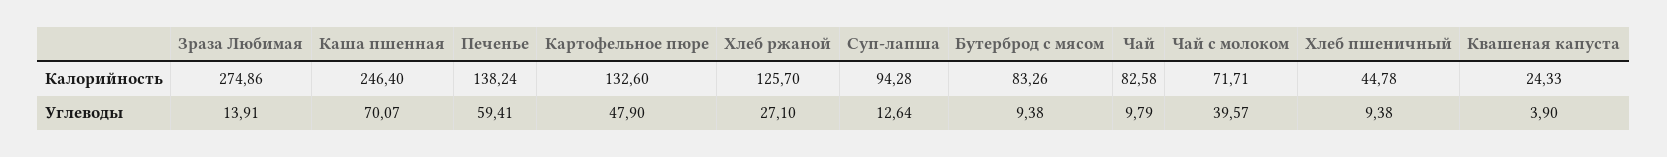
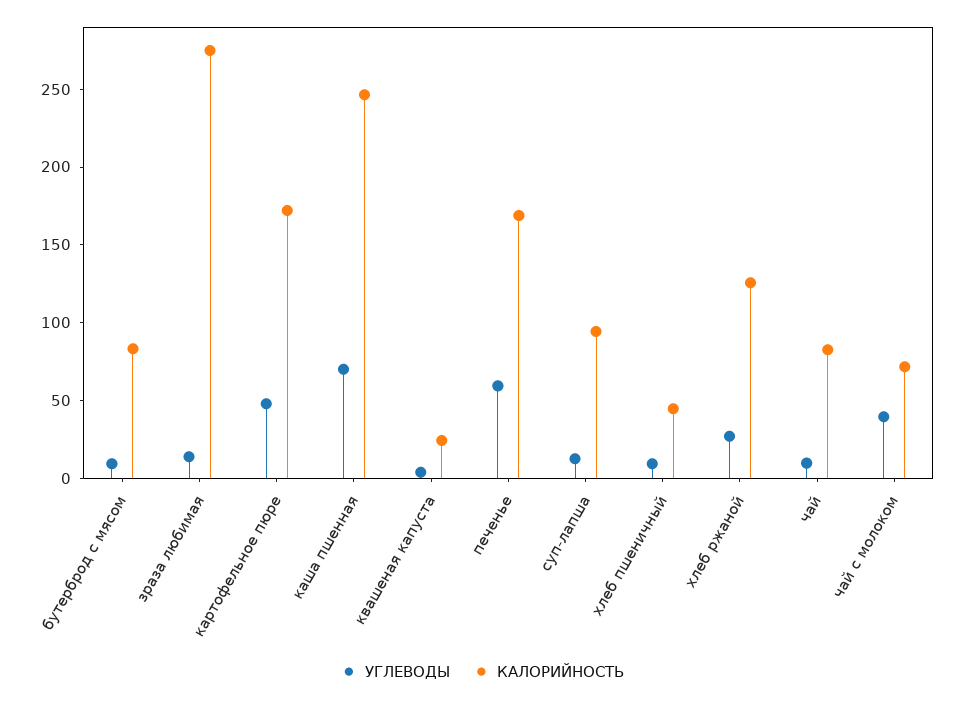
Калорийность, Печенье: 138.24 -> 170
Калорийность, Картофельное пюре: 132.6 -> 170

